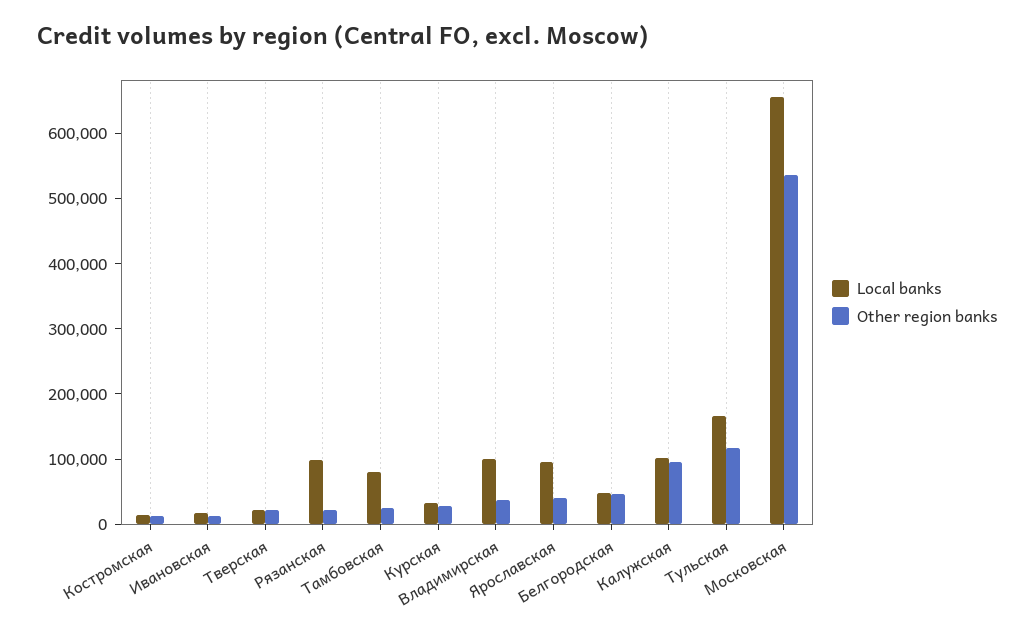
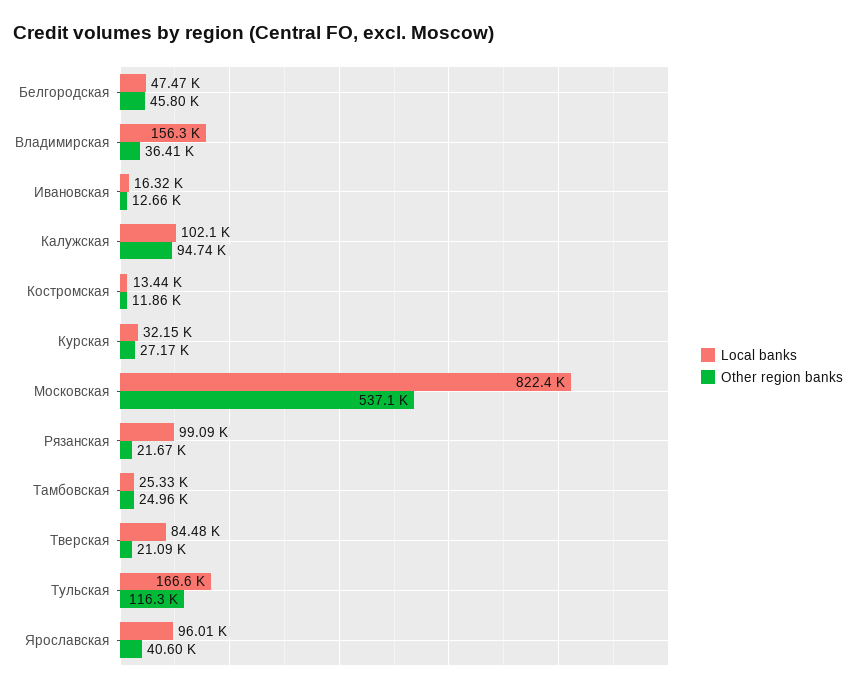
Local banks, Тверская: 20000 -> 84480
Local banks, Тамбовская: 80000 -> 25330
Local banks, Владимирская: 100000 -> 156300
Local banks, Московская: 660000 -> 822400

